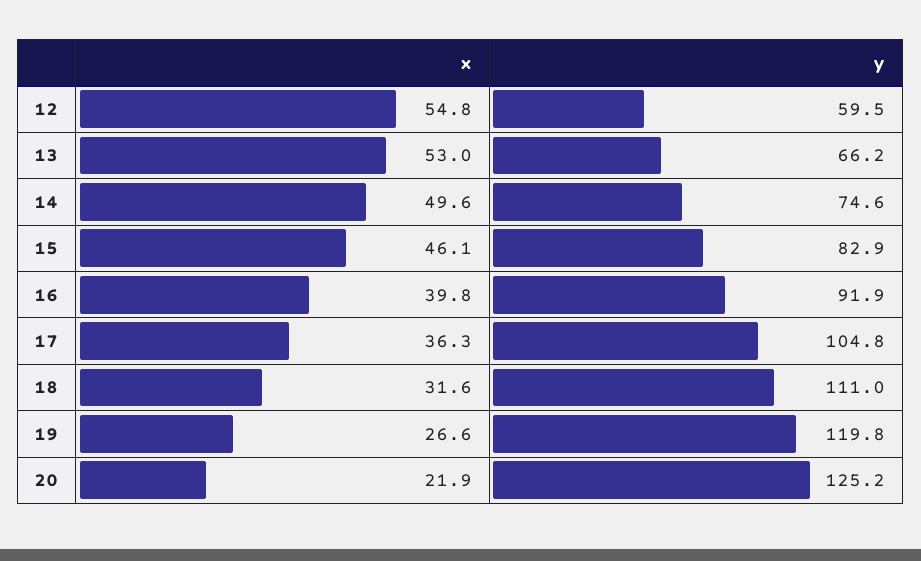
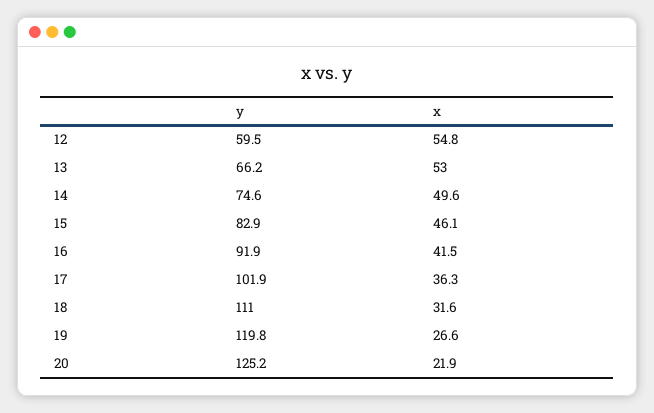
x, 16: 39.8 -> 41.5
y, 17: 104.8 -> 101.9

